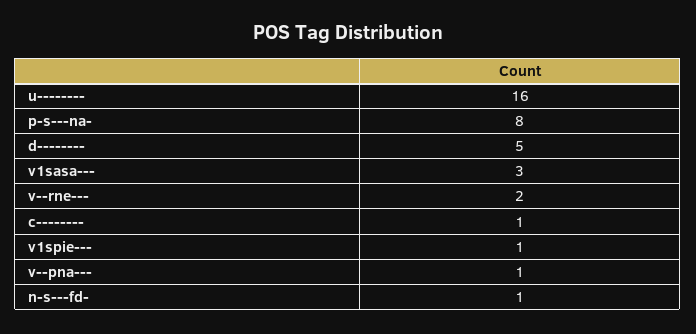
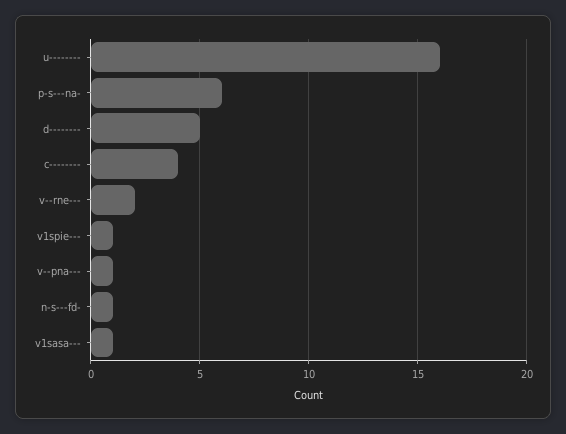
p-s---na-: 8 -> 6
v1sasa---: 3 -> 1
c--------: 1 -> 4

